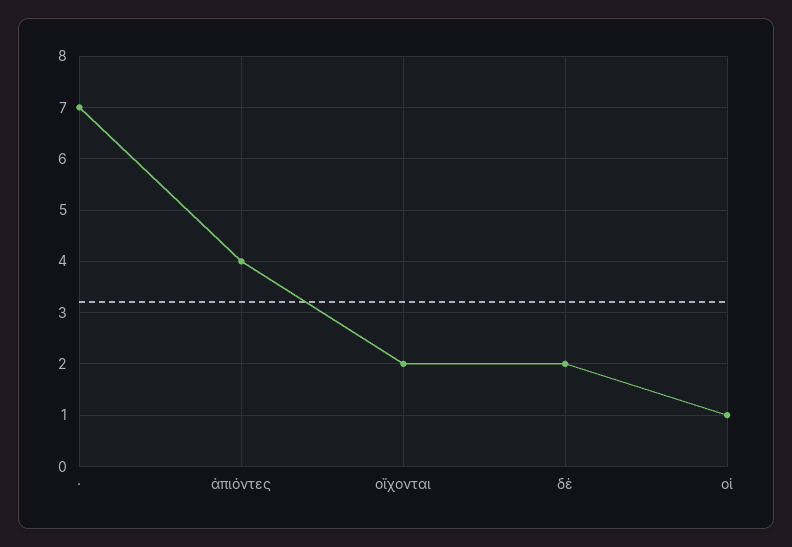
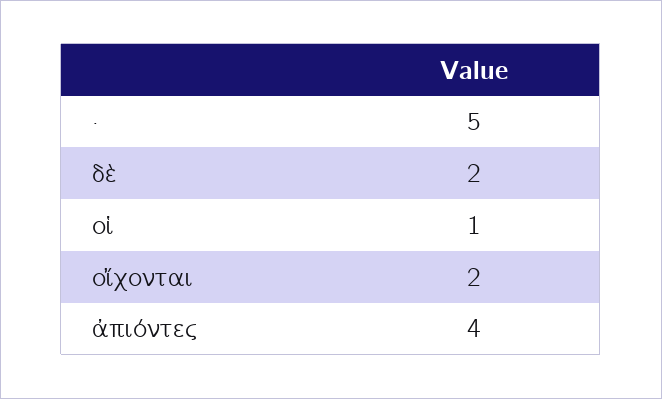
·: 7 -> 5

